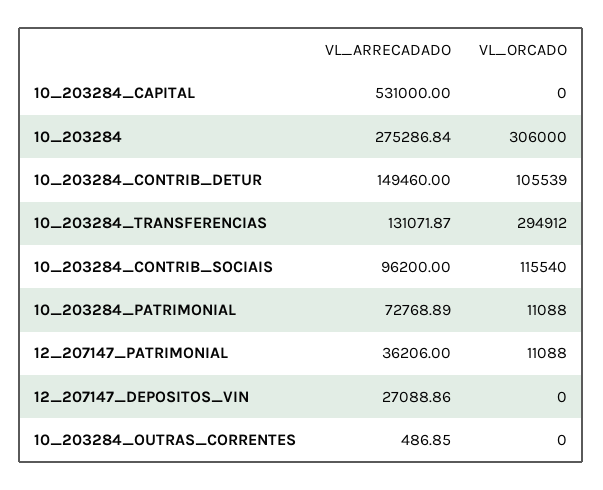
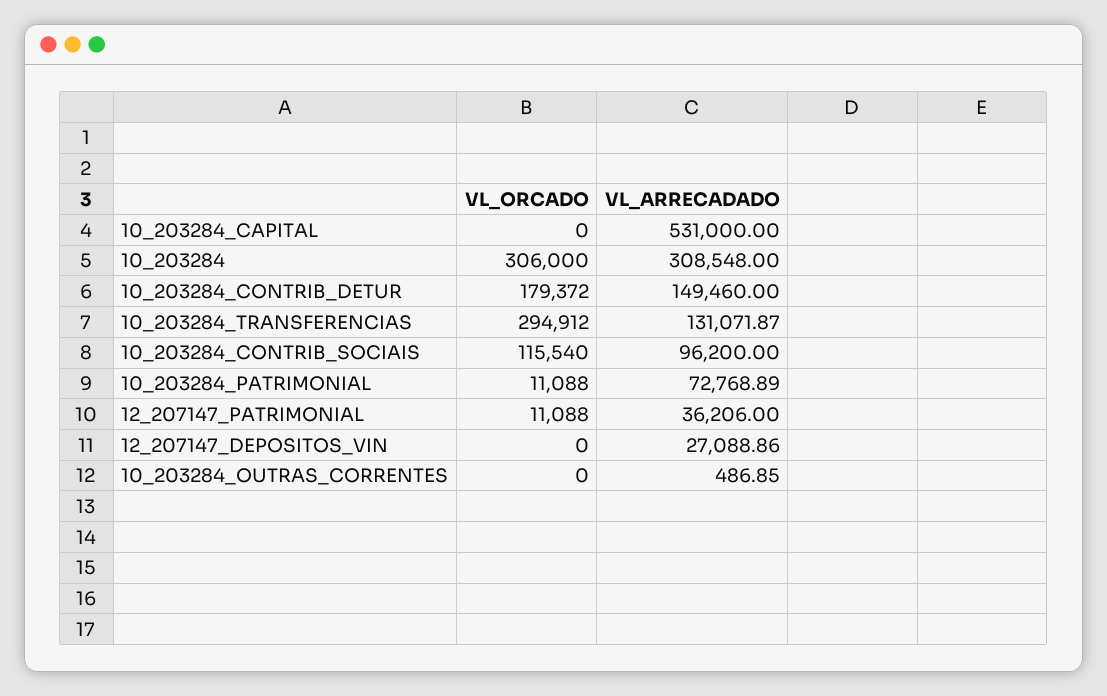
VL_ARRECADADO, 10_203284: 275286.84 -> 308548
VL_ORCADO, 10_203284_CONTRIB_DETUR: 105539 -> 179372

